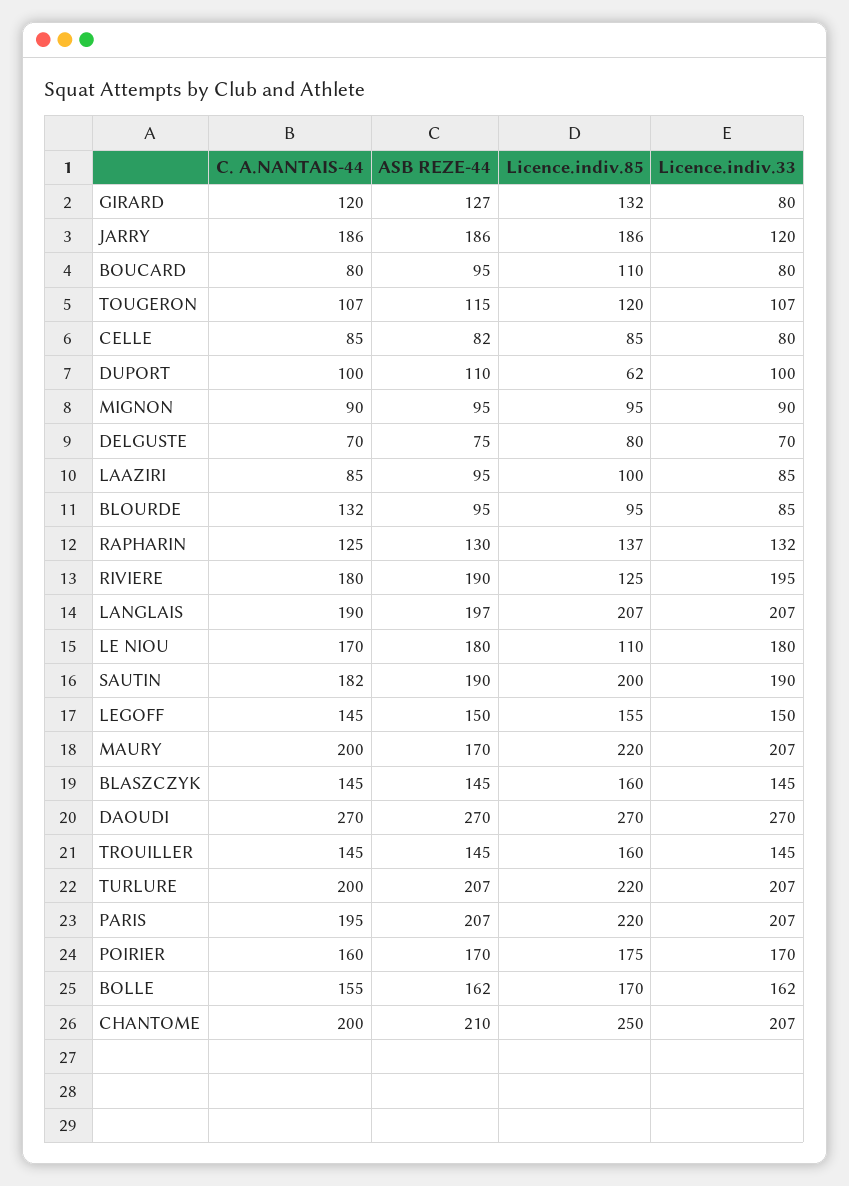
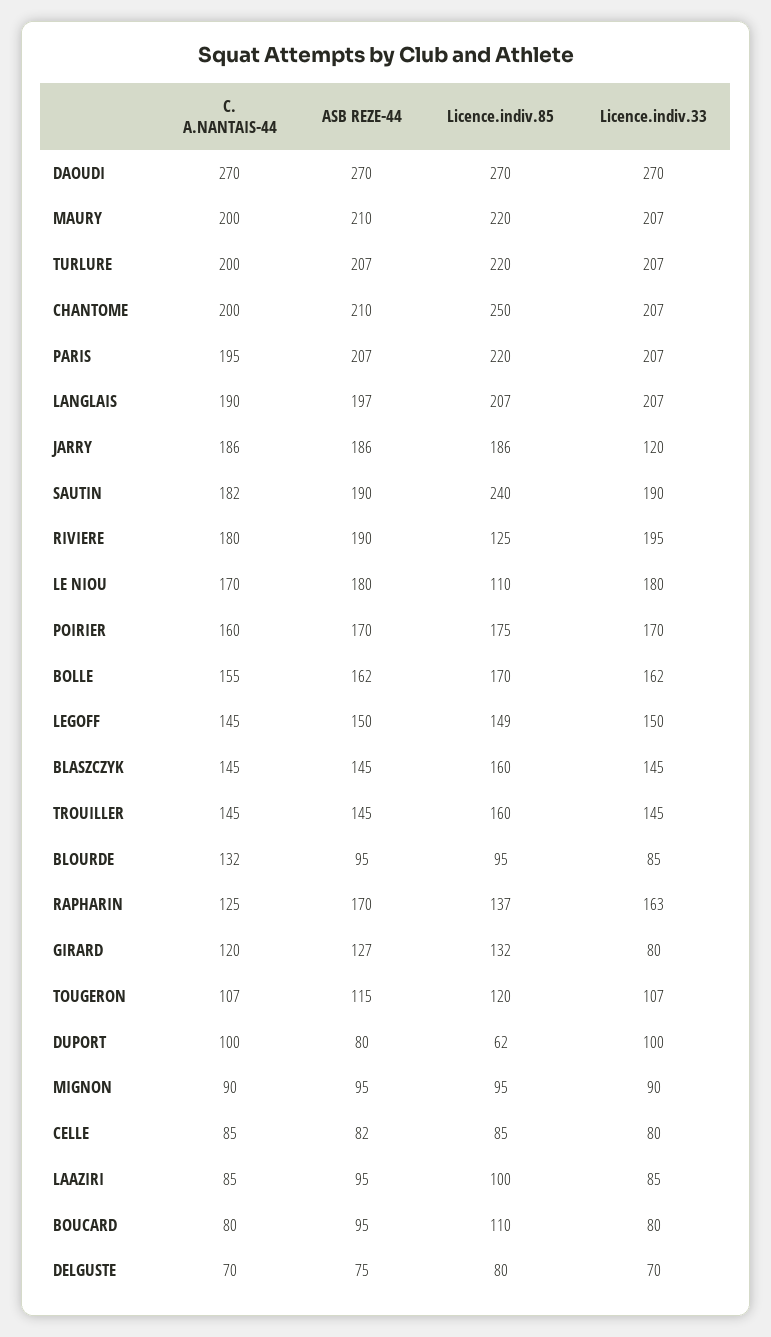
ASB REZE-44, DUPORT: 110 -> 80
ASB REZE-44, RAPHARIN: 130 -> 170
Licence.indiv.33, RAPHARIN: 132 -> 163
Licence.indiv.85, SAUTIN: 200 -> 240
Licence.indiv.85, LEGOFF: 155 -> 149
ASB REZE-44, MAURY: 170 -> 210

